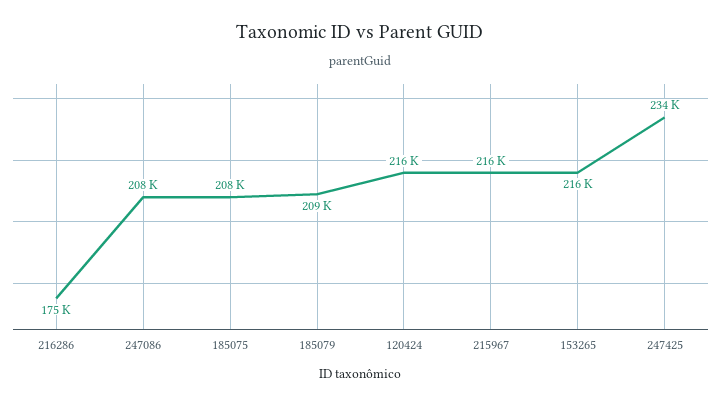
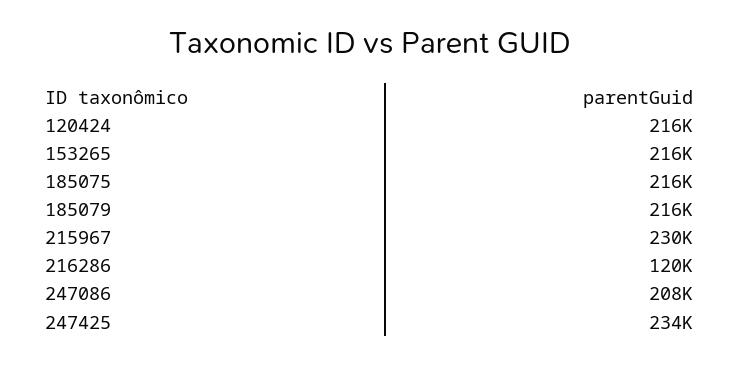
216286: 175000 -> 120000
185075: 208000 -> 216000
185079: 209000 -> 216000
215967: 216000 -> 230000

